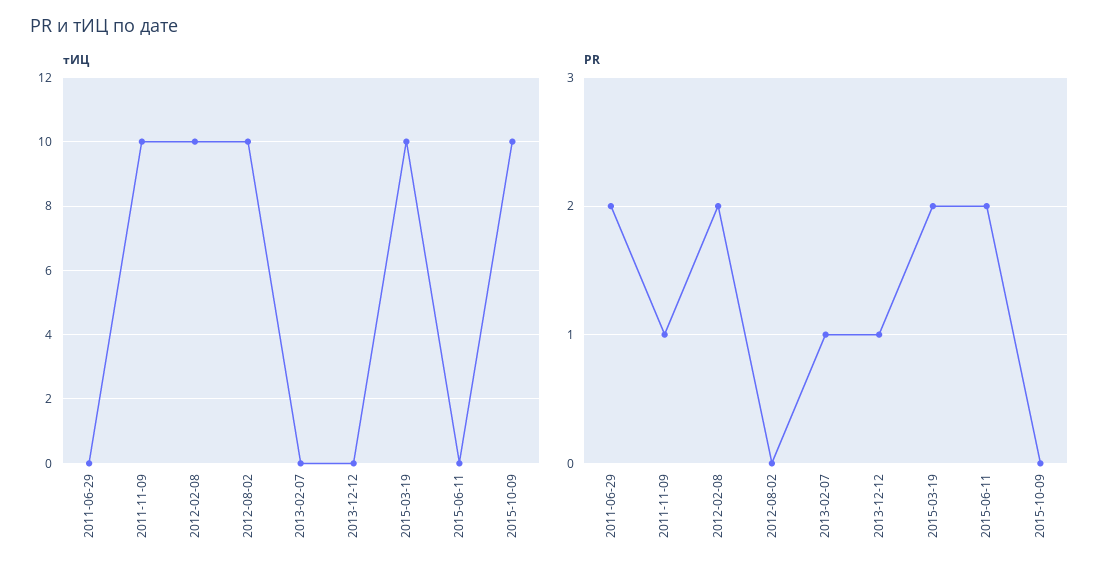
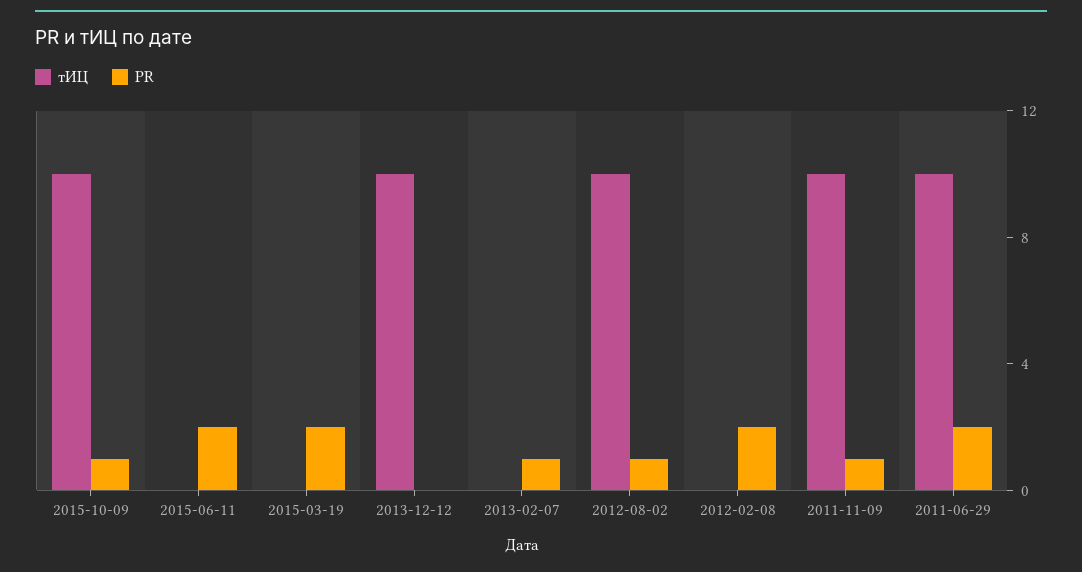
тИЦ, 2011-06-29: 0 -> 10
тИЦ, 2012-02-08: 10 -> 0
тИЦ, 2013-12-12: 0 -> 10
тИЦ, 2015-03-19: 10 -> 0
PR, 2012-08-02: 0 -> 1
PR, 2013-12-12: 1 -> 0
PR, 2015-10-09: 0 -> 1

